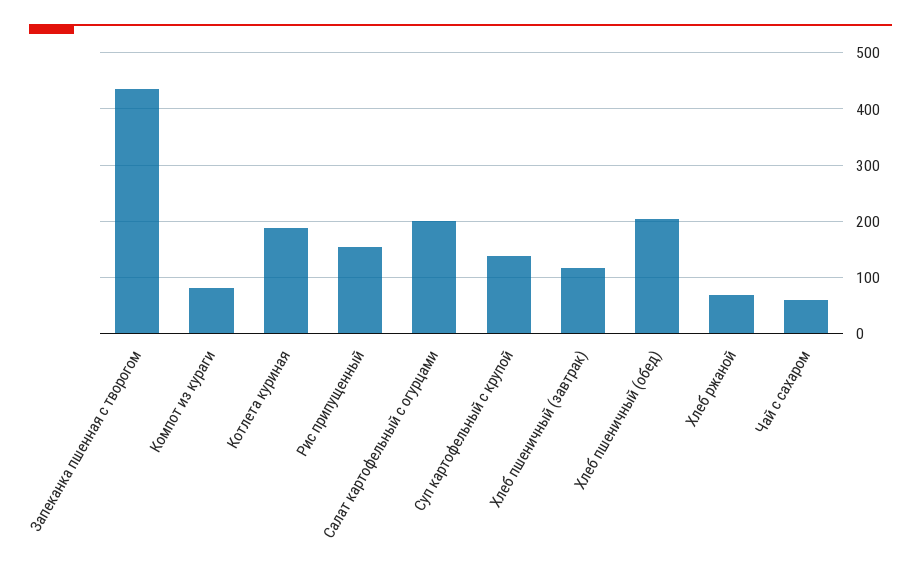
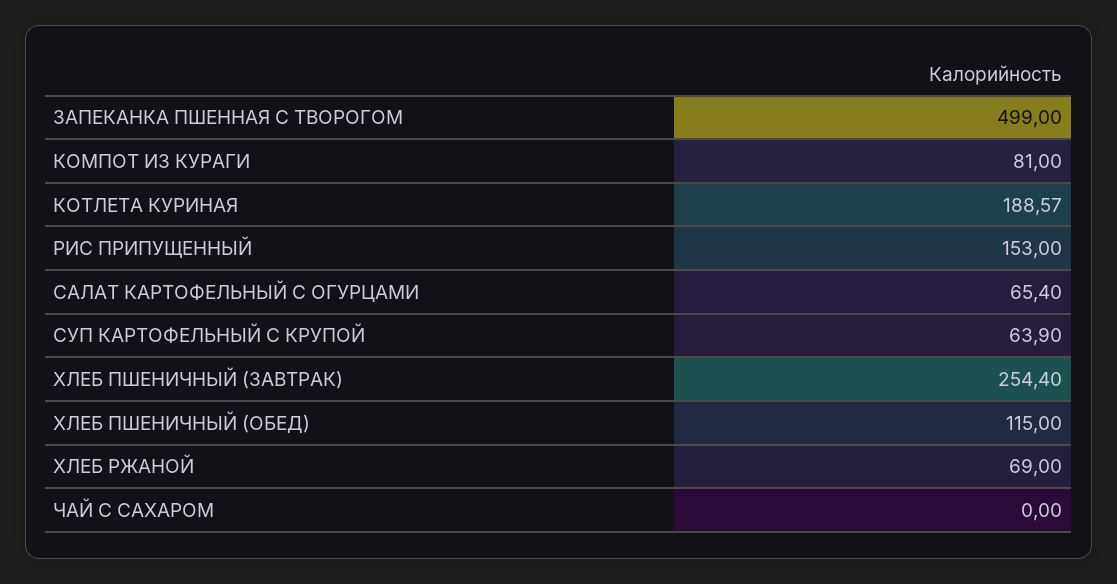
Запеканка пшенная с творогом: 440 -> 499
Салат картофельный с огурцами: 200 -> 65.4
Суп картофельный с крупой: 140 -> 63.9
Хлеб пшеничный (завтрак): 120 -> 254.4
Хлеб пшеничный (обед): 200 -> 115
Чай с сахаром: 60 -> 0

